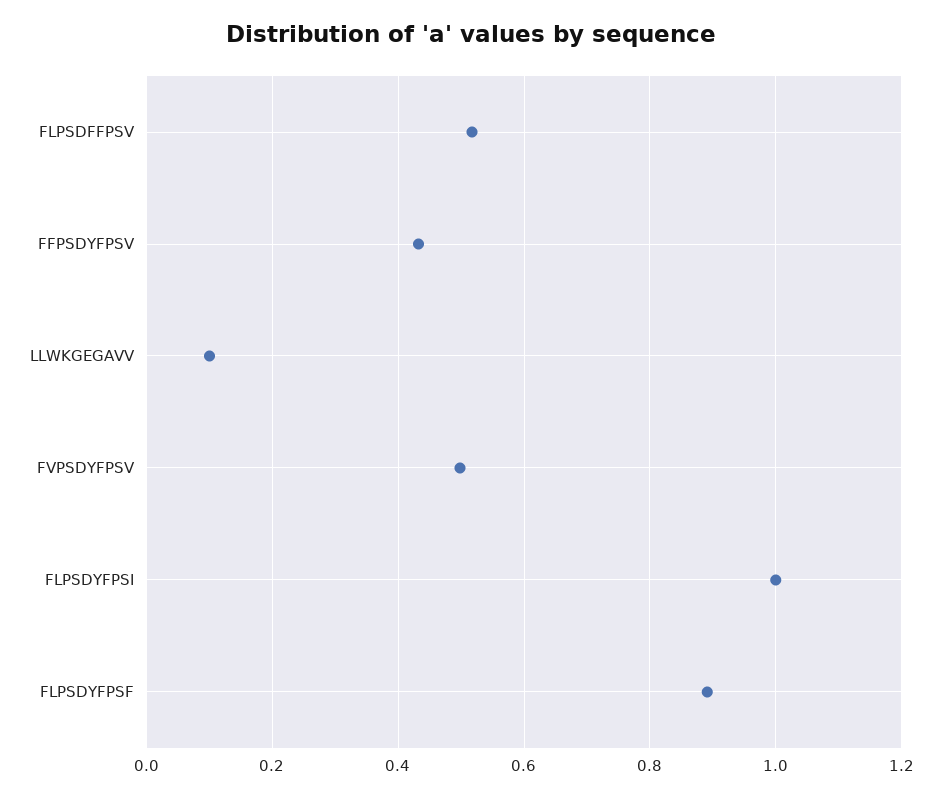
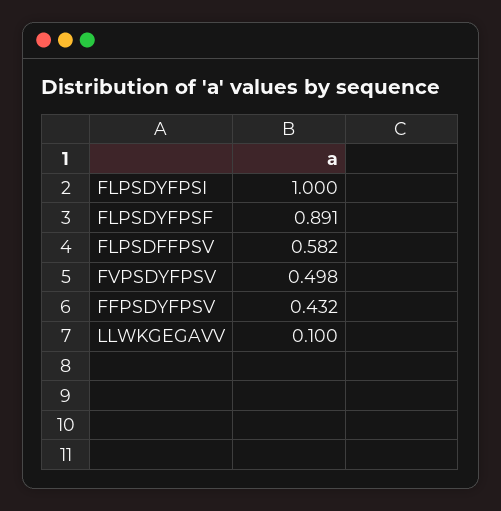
FLPSDFFPSV: 0.52 -> 0.582

